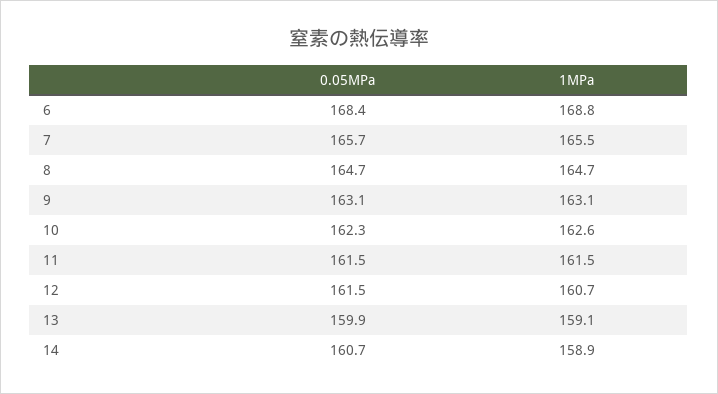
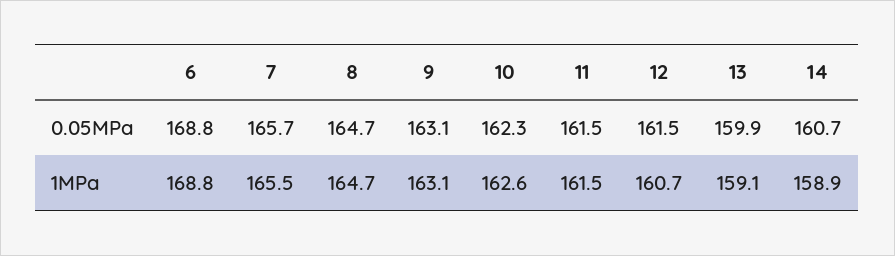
0.05MPa, 6: 168.4 -> 168.8

